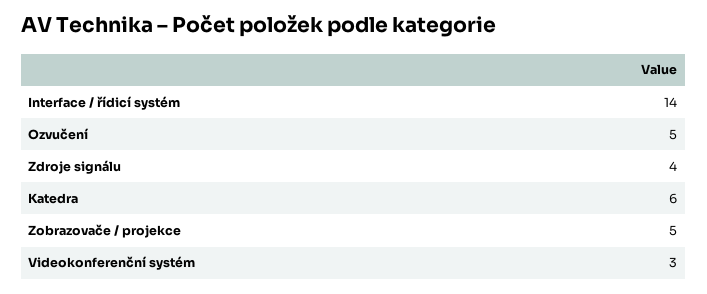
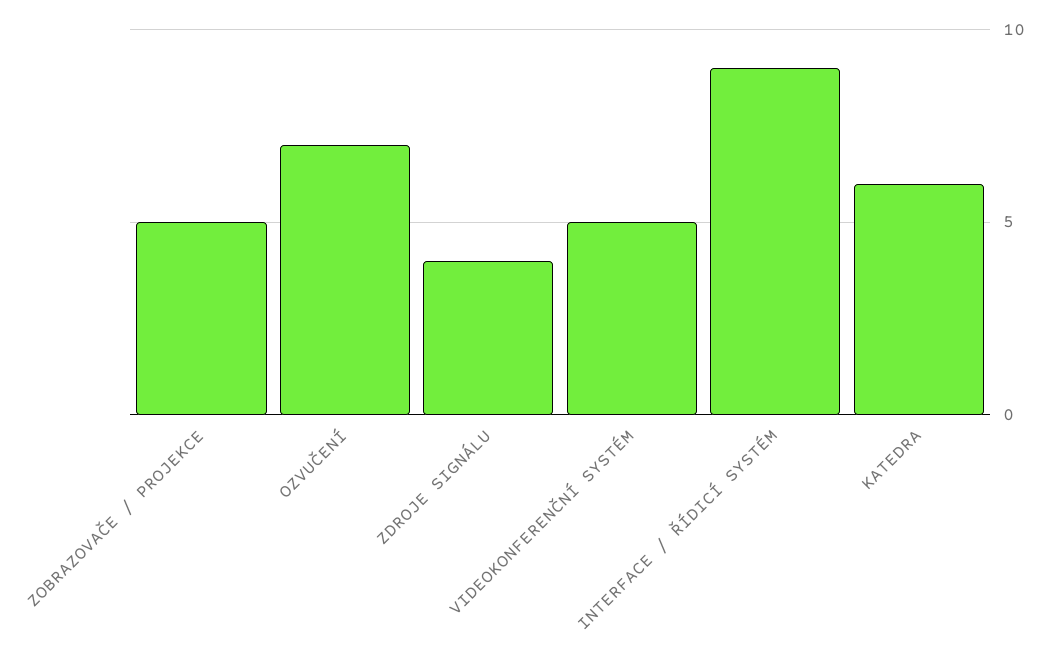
Interface / řídicí systém: 14 -> 9
Ozvučení: 5 -> 7
Videokonferenční systém: 3 -> 5

